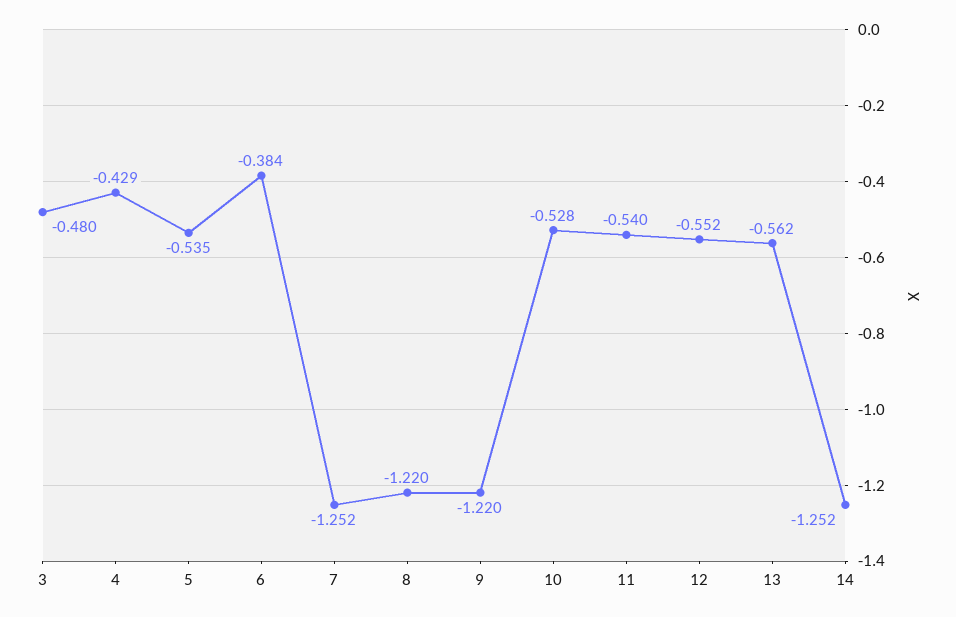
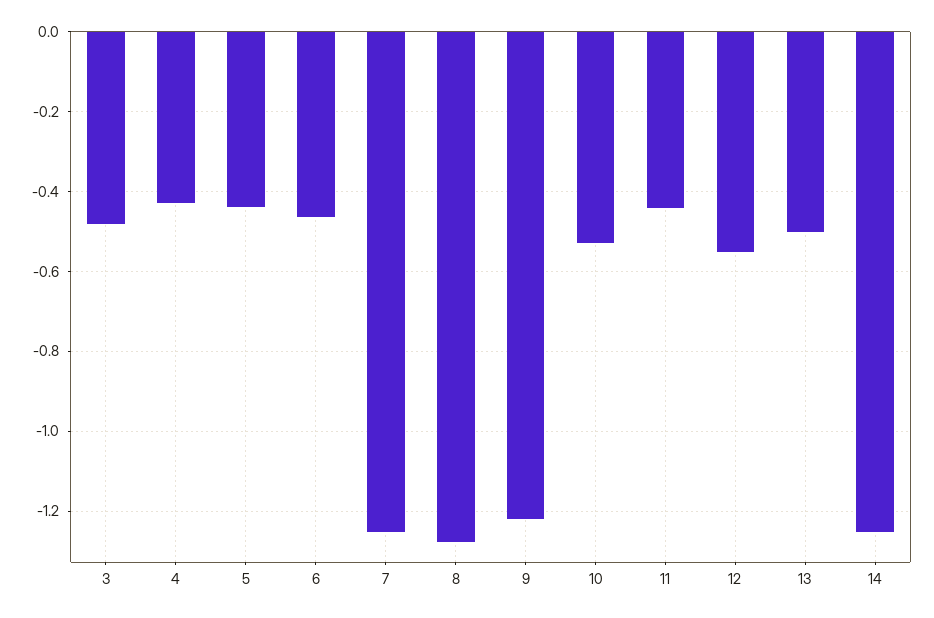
5: -0.535 -> -0.44
6: -0.384 -> -0.46
8: -1.22 -> -1.28
11: -0.54 -> -0.44
13: -0.562 -> -0.5

